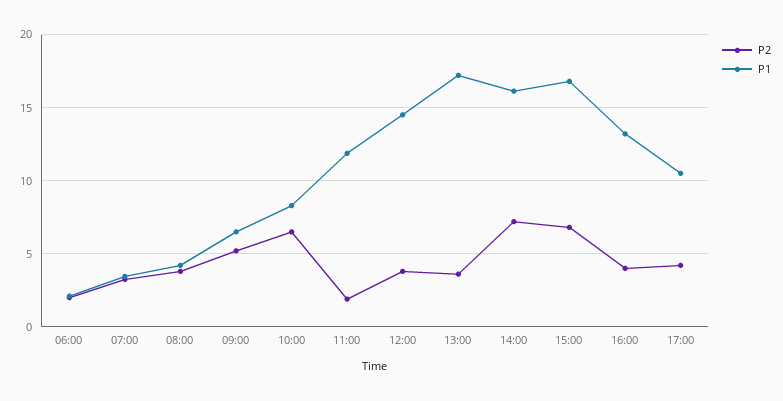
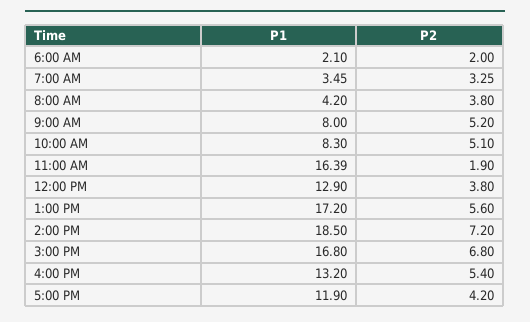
P1, 09:00: 6.5 -> 8
P2, 10:00: 6.5 -> 5.1
P1, 11:00: 12 -> 16.39
P1, 12:00: 14.5 -> 12.9
P2, 13:00: 3.5 -> 5.6
P1, 14:00: 16 -> 18.5
P2, 16:00: 4 -> 5.4
P1, 17:00: 10.5 -> 11.9

